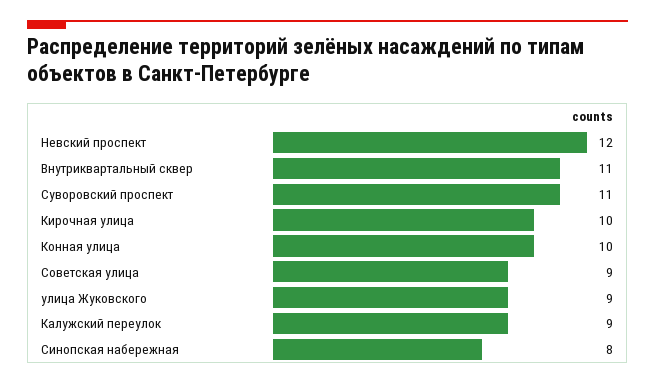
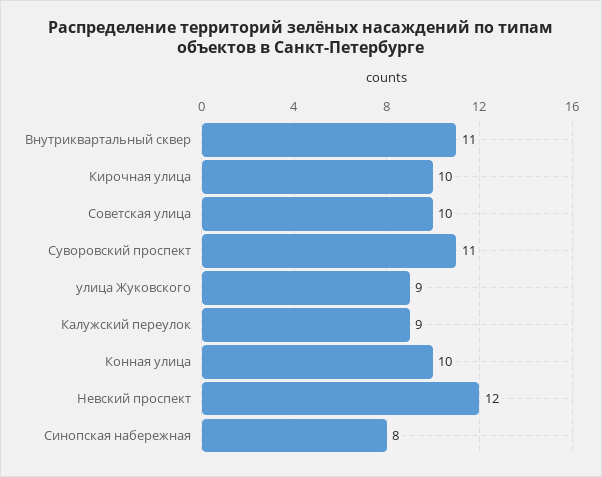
Советская улица: 9 -> 10

